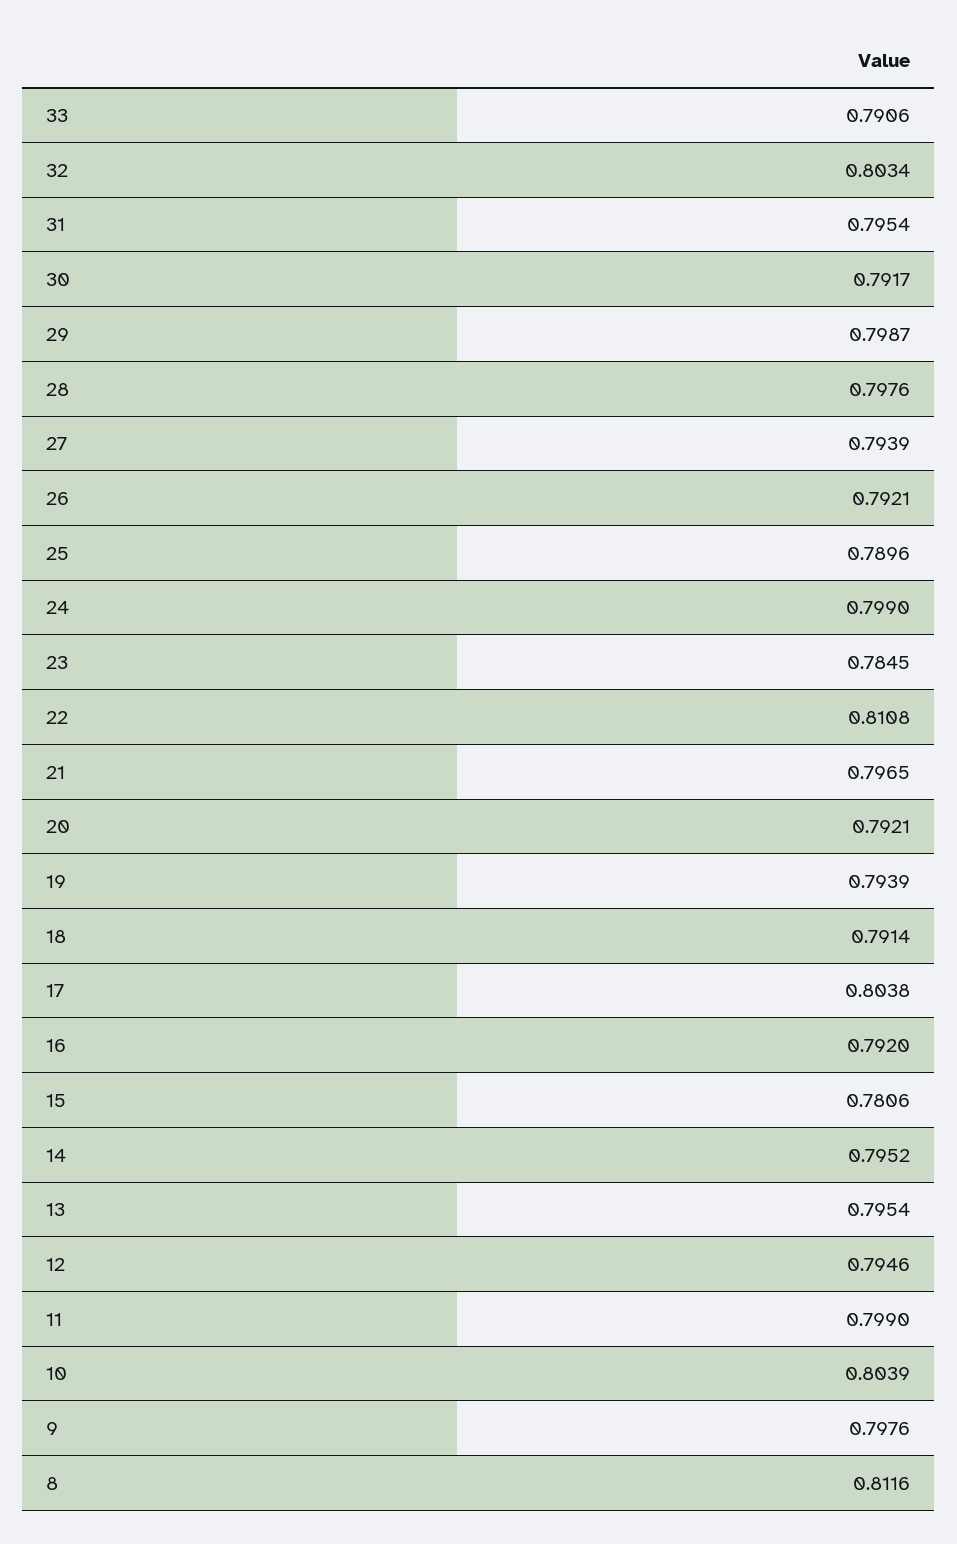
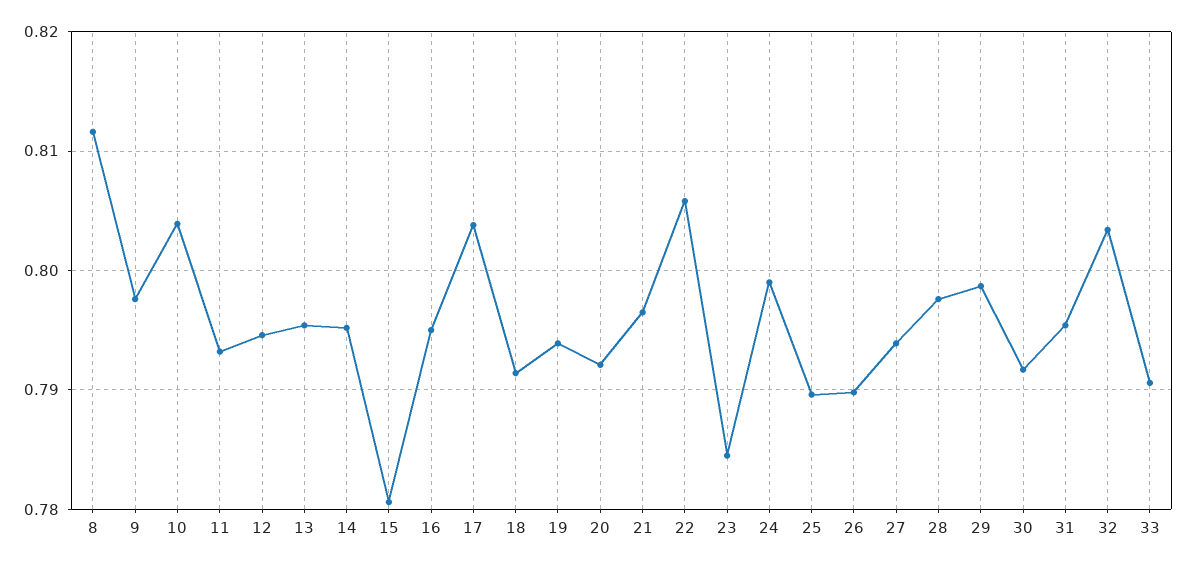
26: 0.7921 -> 0.79
22: 0.8108 -> 0.806
16: 0.792 -> 0.795
11: 0.799 -> 0.793

